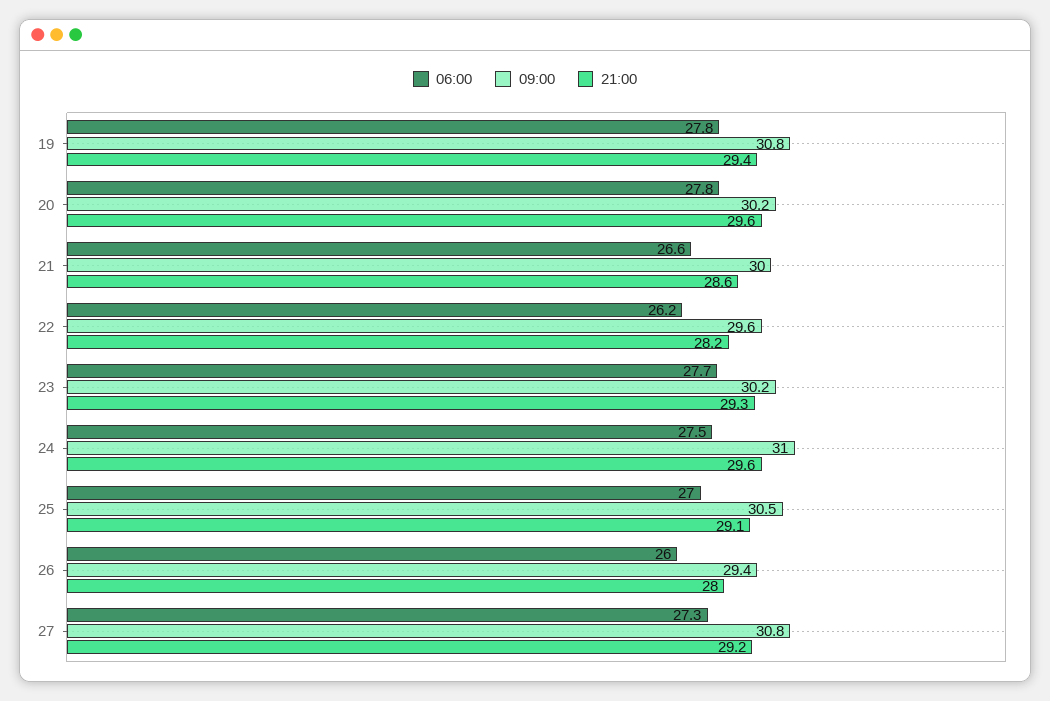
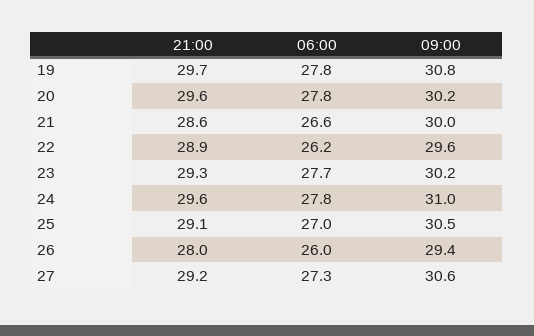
21:00, 19: 29.4 -> 29.7
21:00, 22: 28.2 -> 28.9
06:00, 24: 27.5 -> 27.8
09:00, 27: 30.8 -> 30.6

